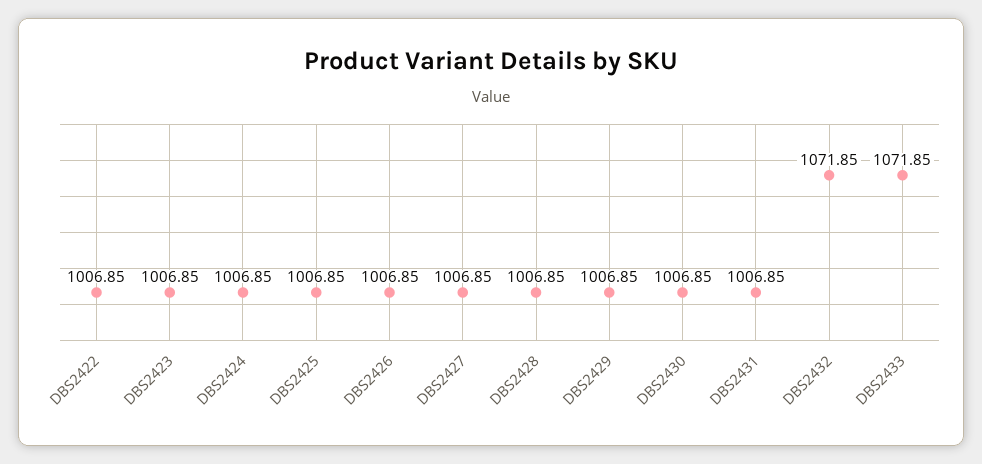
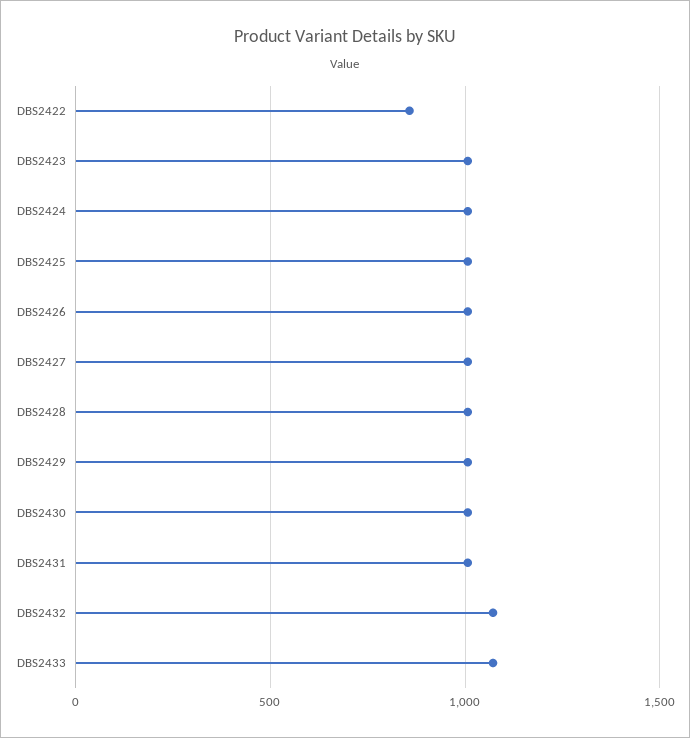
DBS2422: 1006.85 -> 850

